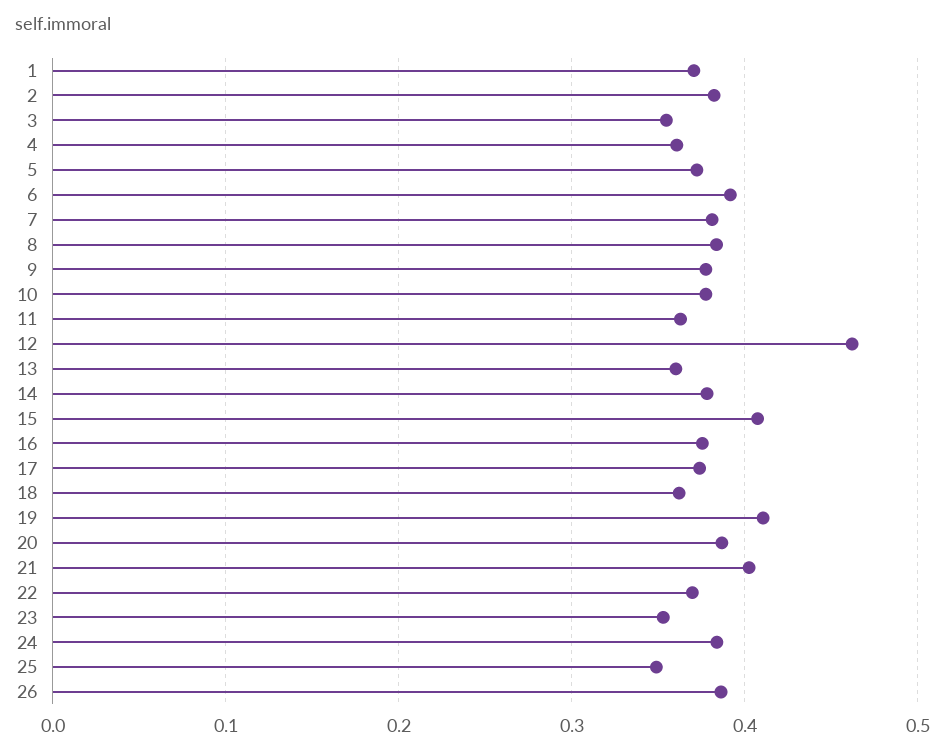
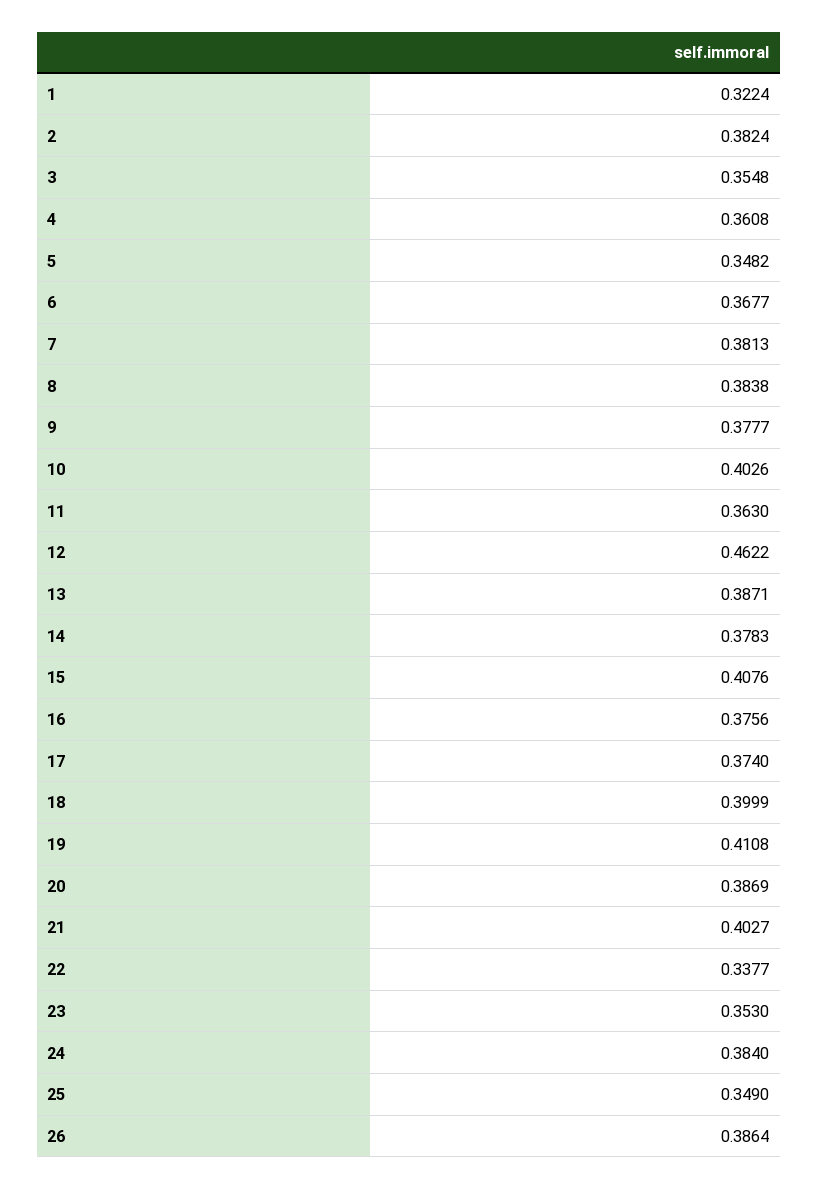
1: 0.37 -> 0.3224
5: 0.37 -> 0.3482
6: 0.39 -> 0.3677
10: 0.38 -> 0.4026
13: 0.36 -> 0.3871
18: 0.36 -> 0.3999
22: 0.37 -> 0.3377

